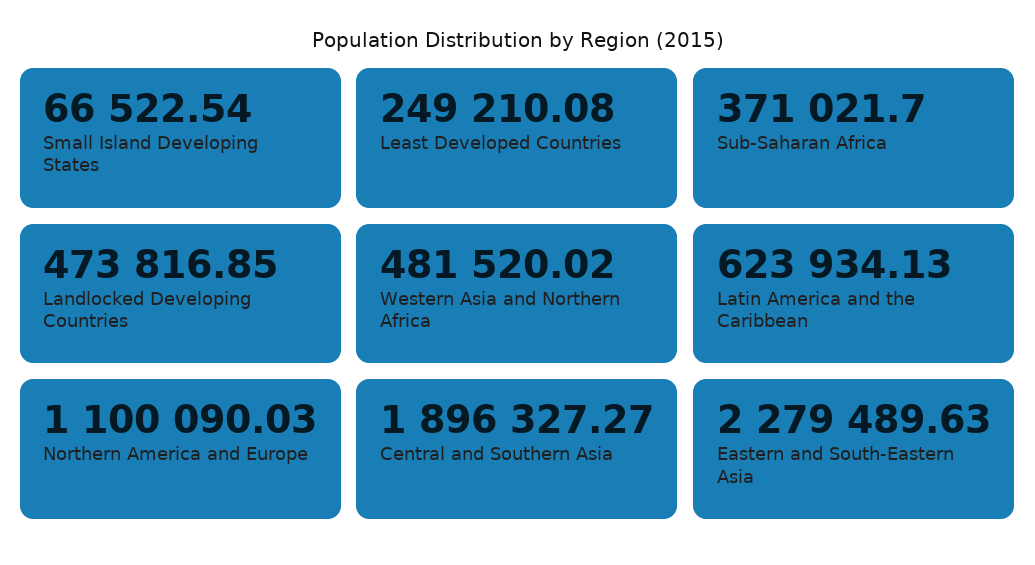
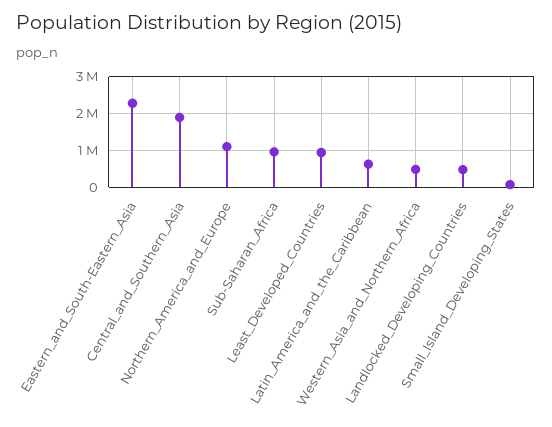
Least Developed Countries: 249210.08 -> 1000000
Sub-Saharan Africa: 371021.7 -> 1000000

